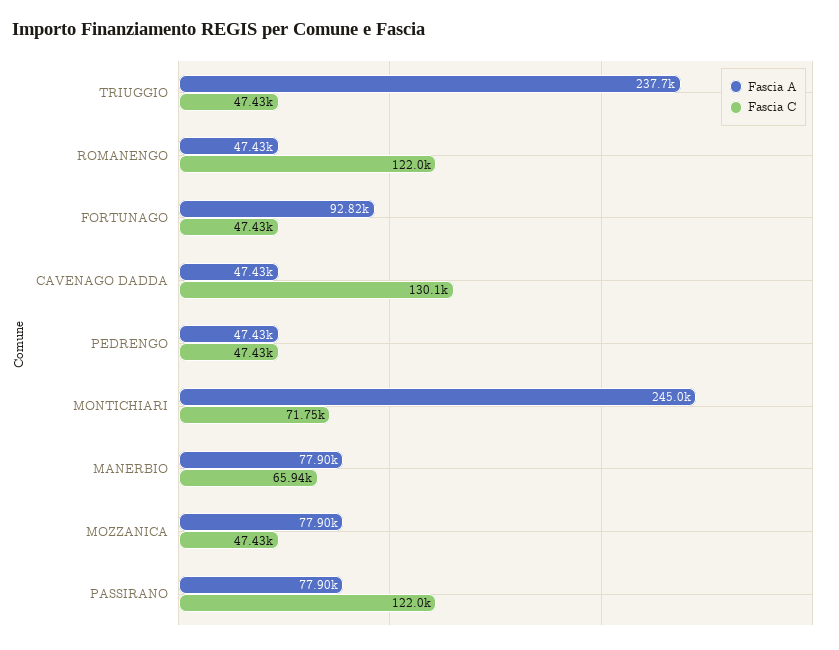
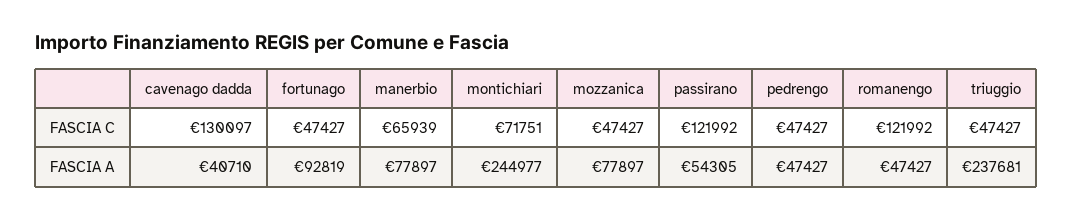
Fascia A, CAVENAGO DADDA: 47430 -> 40710
Fascia A, PASSIRANO: 77900 -> 54305

